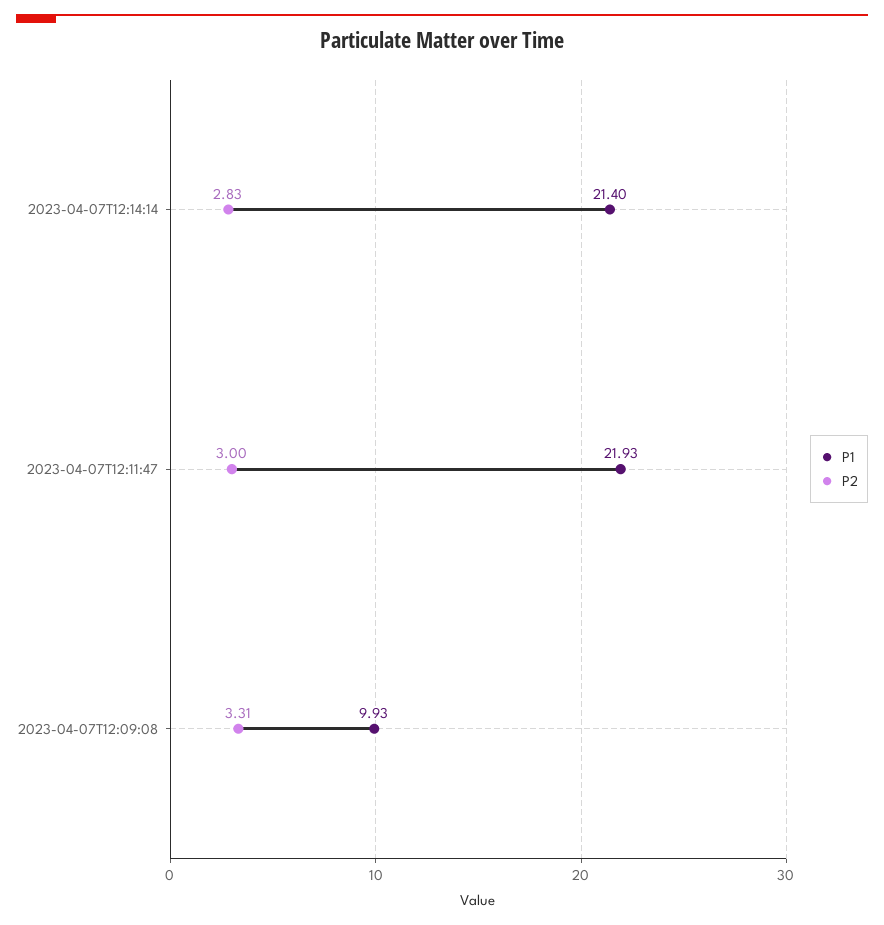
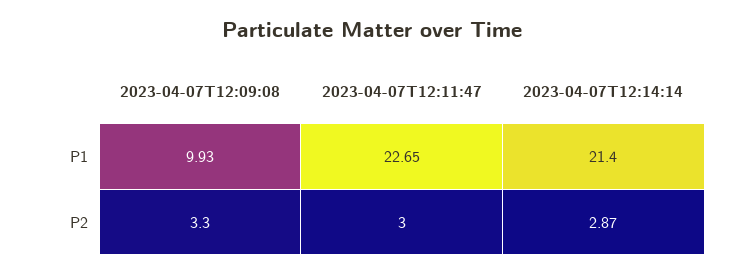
P2, 2023-04-07T12:14:14: 2.83 -> 2.87
P1, 2023-04-07T12:11:47: 21.93 -> 22.65
P2, 2023-04-07T12:09:08: 3.31 -> 3.3

